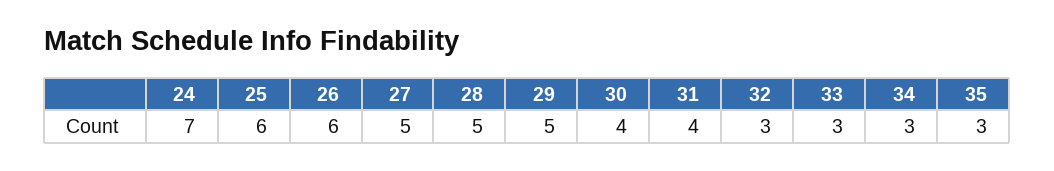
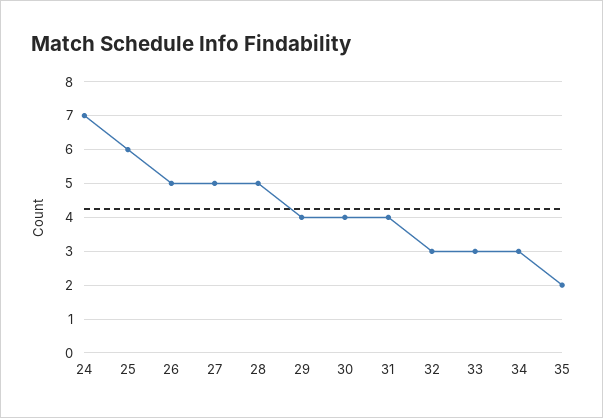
26: 6 -> 5
29: 5 -> 4
35: 3 -> 2

